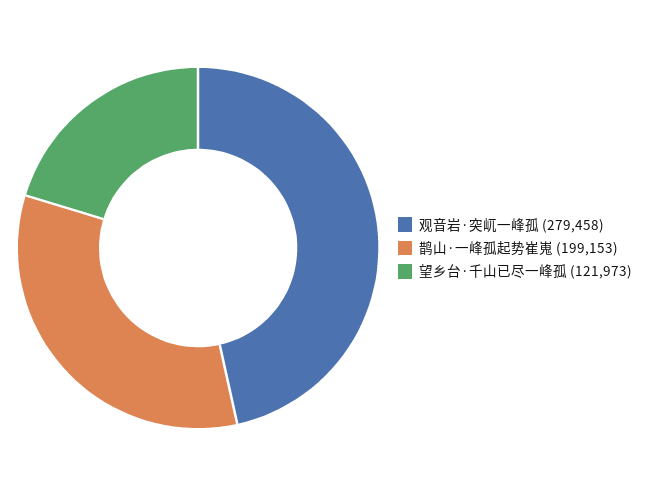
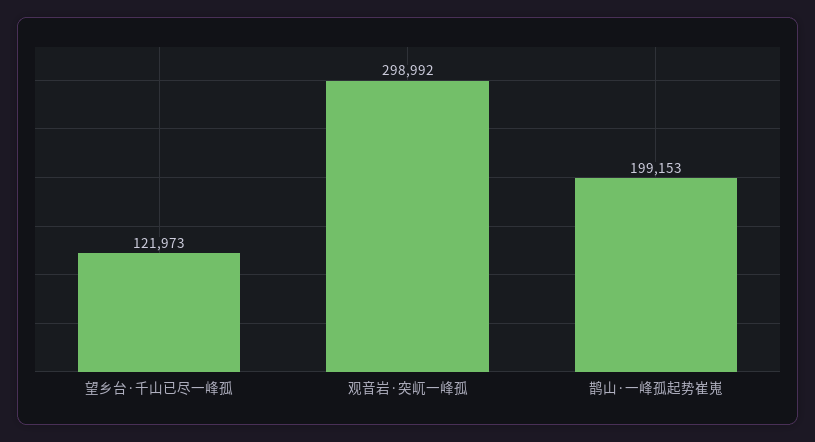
观音岩·突屼一峰孤: 279458 -> 298992

